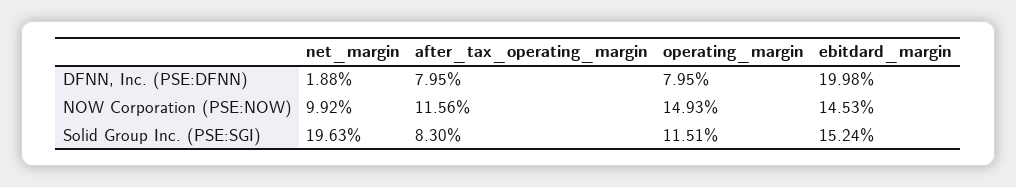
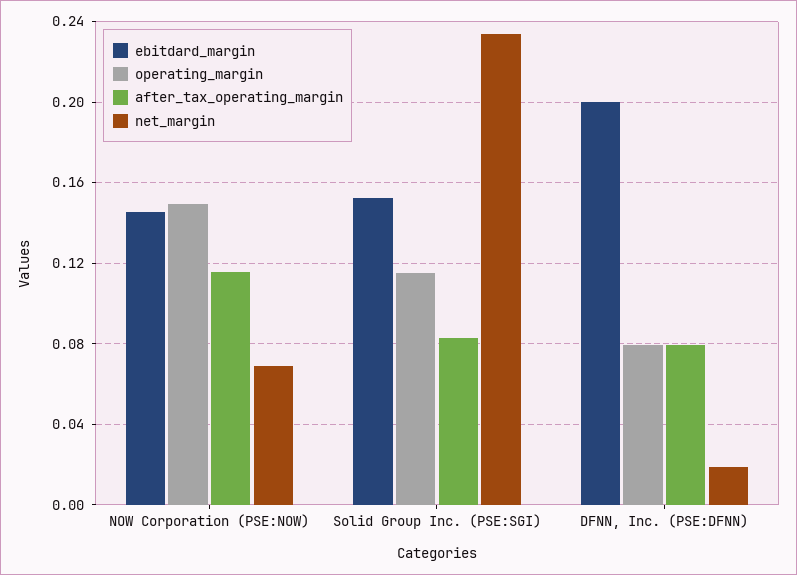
net_margin, NOW Corporation (PSE:NOW): 0.0992 -> 0.07
net_margin, Solid Group Inc. (PSE:SGI): 0.1963 -> 0.235

